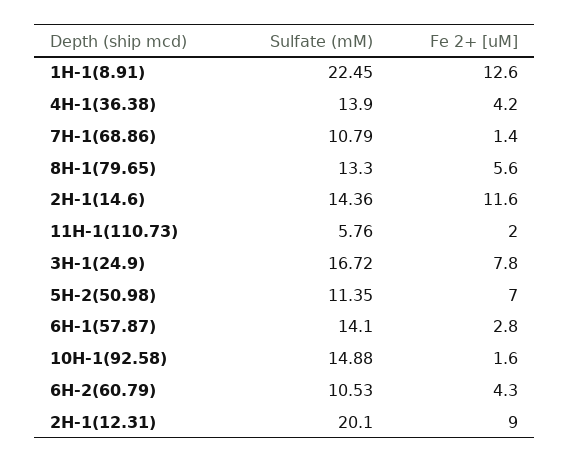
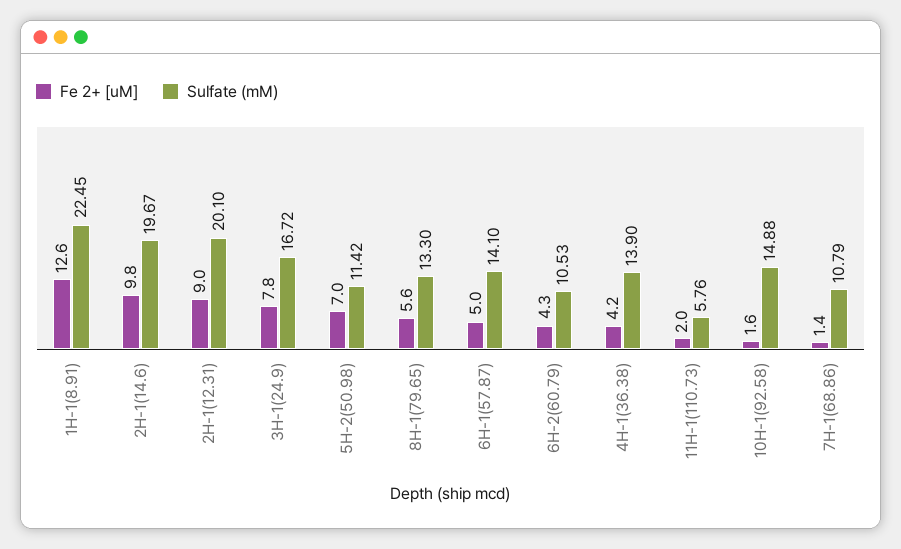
Sulfate (mM), 2H-1(14.6): 14.36 -> 19.67
Fe 2+ [uM], 2H-1(14.6): 11.6 -> 9.8
Sulfate (mM), 5H-2(50.98): 11.35 -> 11.42
Fe 2+ [uM], 6H-1(57.87): 2.8 -> 5

